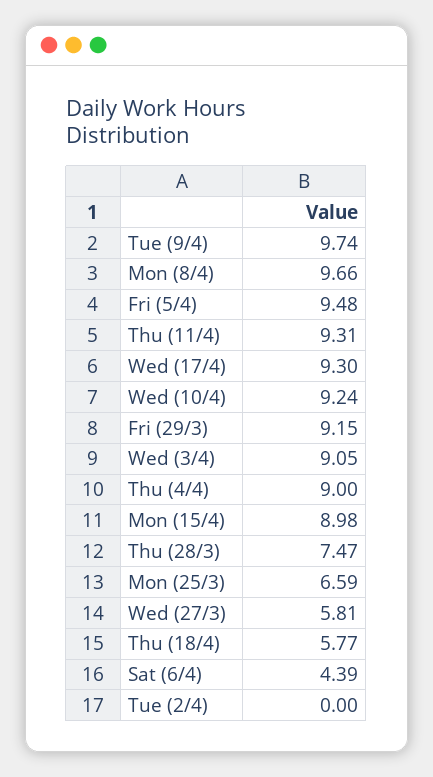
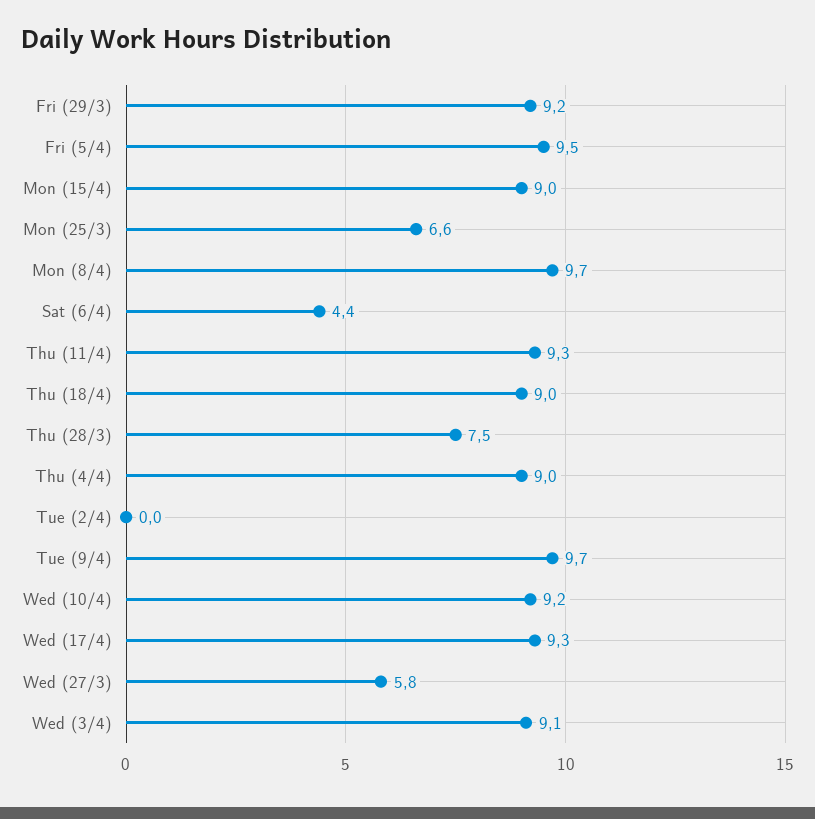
Thu (18/4): 5.77 -> 9

